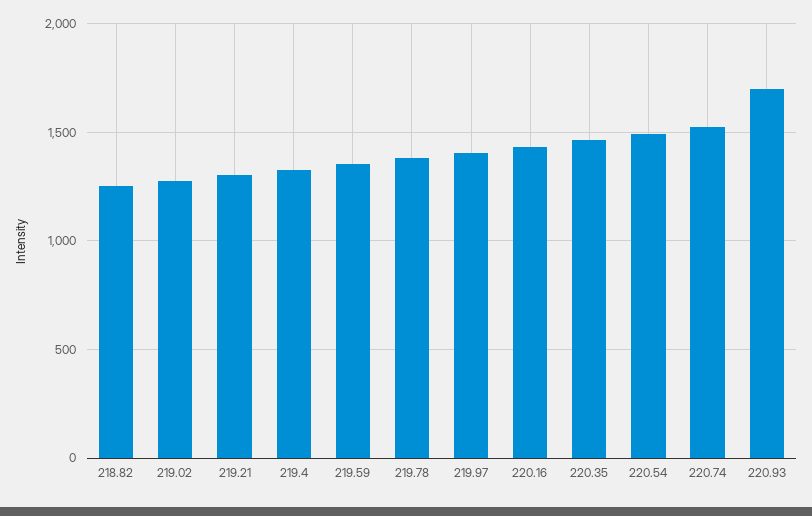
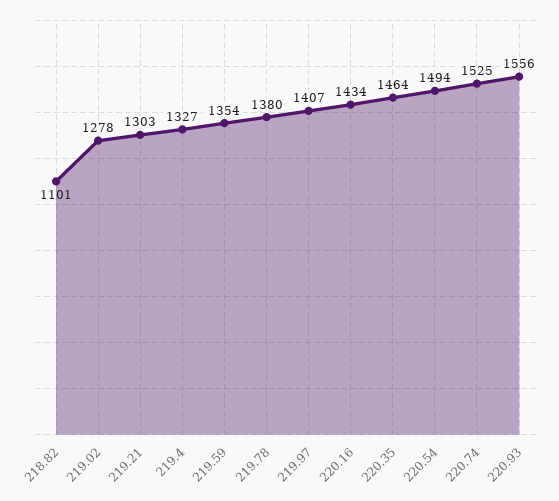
218.82: 1250 -> 1101
220.93: 1700 -> 1556

